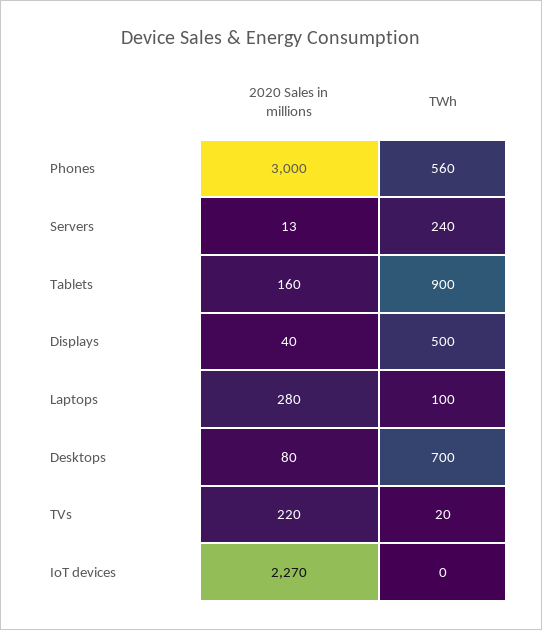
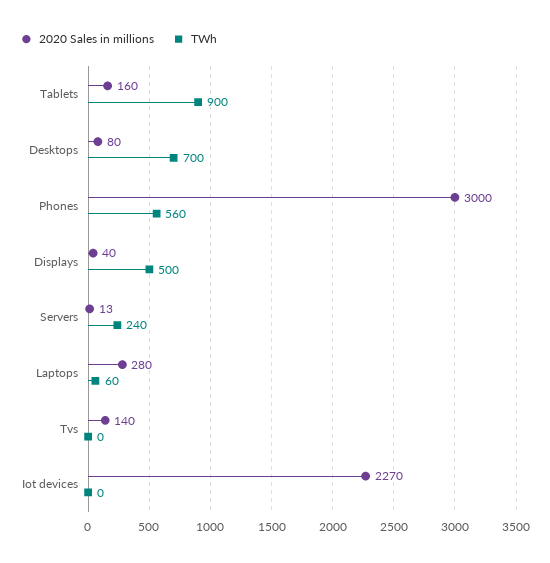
TWh, Laptops: 100 -> 60
2020 Sales in millions, TVs: 220 -> 140
TWh, TVs: 20 -> 0

